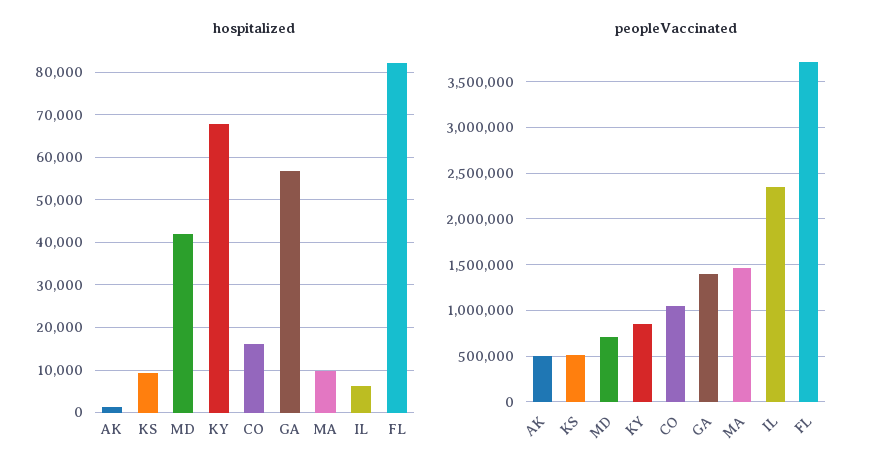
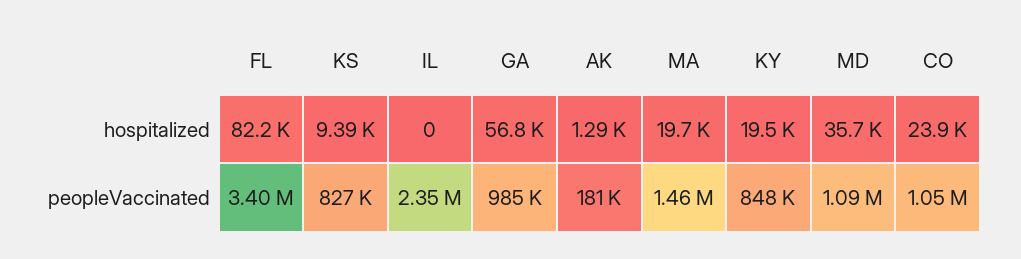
hospitalized, MD: 42000 -> 35700
hospitalized, KY: 68000 -> 19500
hospitalized, CO: 16000 -> 23900
hospitalized, MA: 10000 -> 19700
hospitalized, IL: 6000 -> 0
peopleVaccinated, AK: 500000 -> 181000
peopleVaccinated, KS: 500000 -> 827000
peopleVaccinated, MD: 700000 -> 1090000
peopleVaccinated, GA: 1400000 -> 985000
peopleVaccinated, FL: 3700000 -> 3400000

